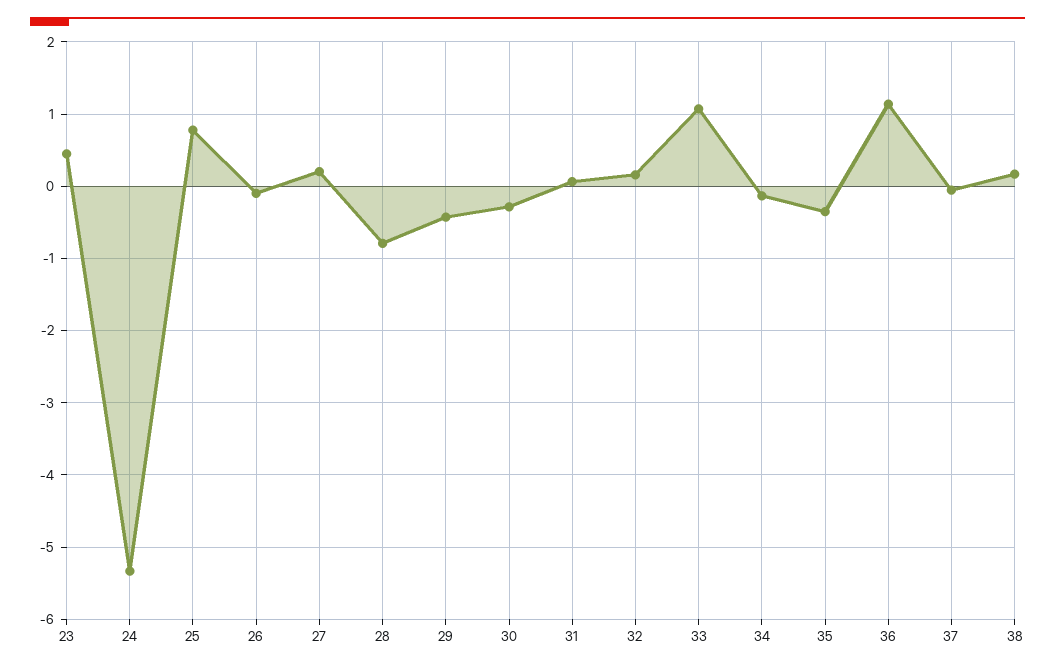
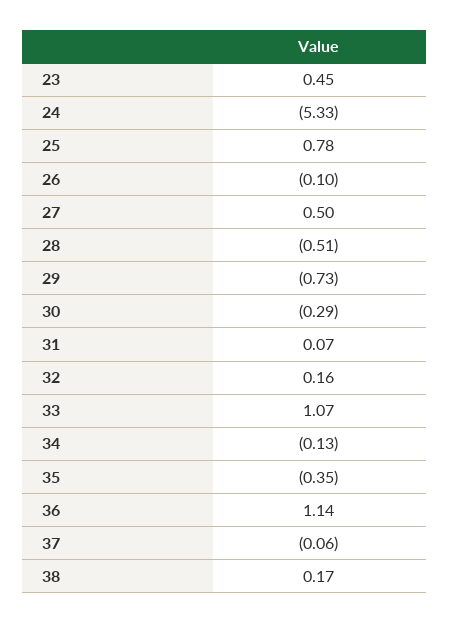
27: 0.2 -> 0.5
28: -0.8 -> -0.51
29: -0.4 -> -0.73

